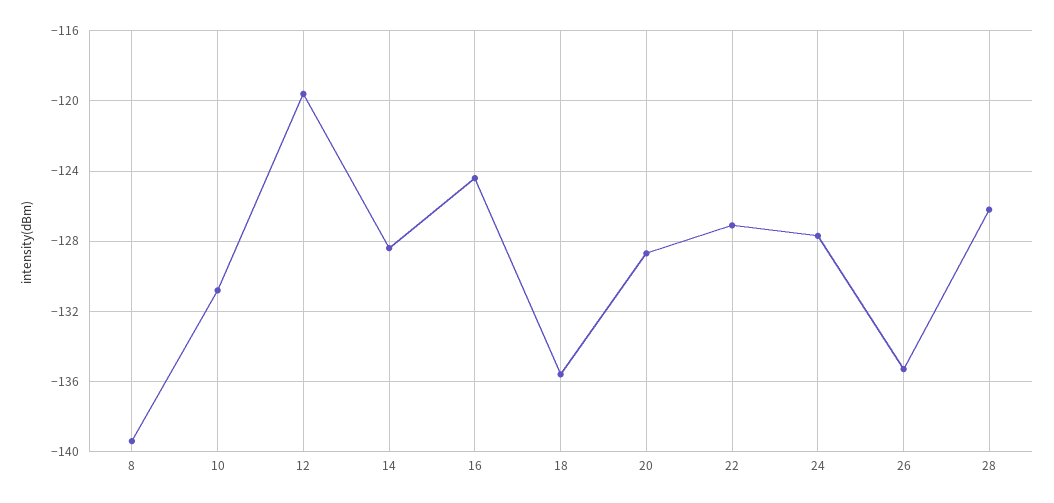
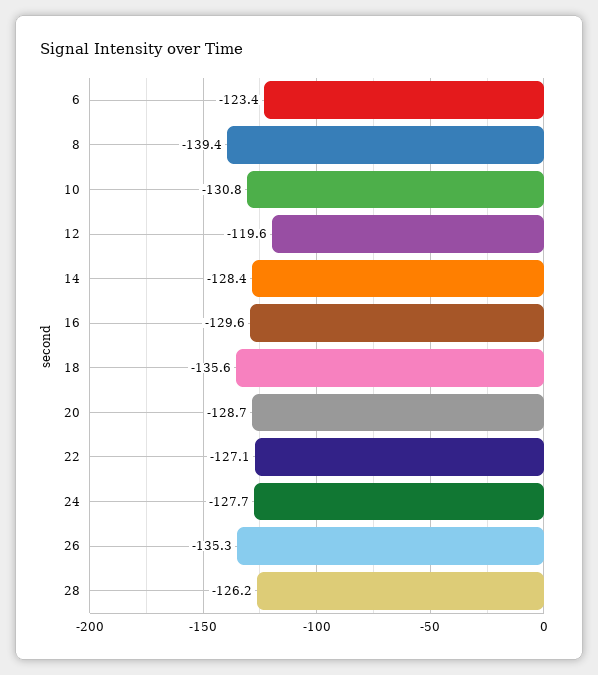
16: -124.5 -> -129.6
6: none -> -123.4

